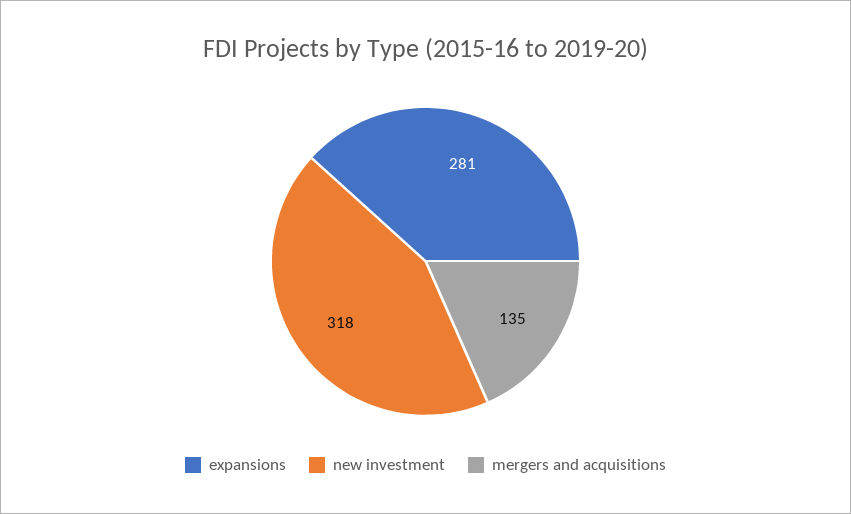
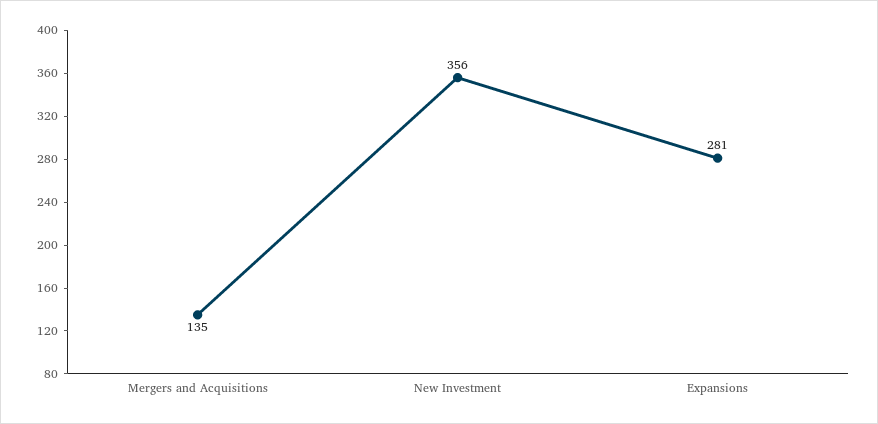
new investment: 318 -> 356

